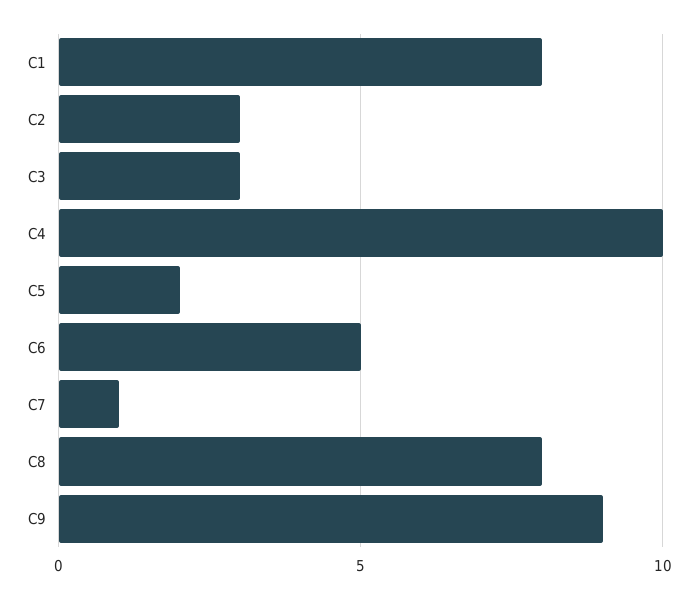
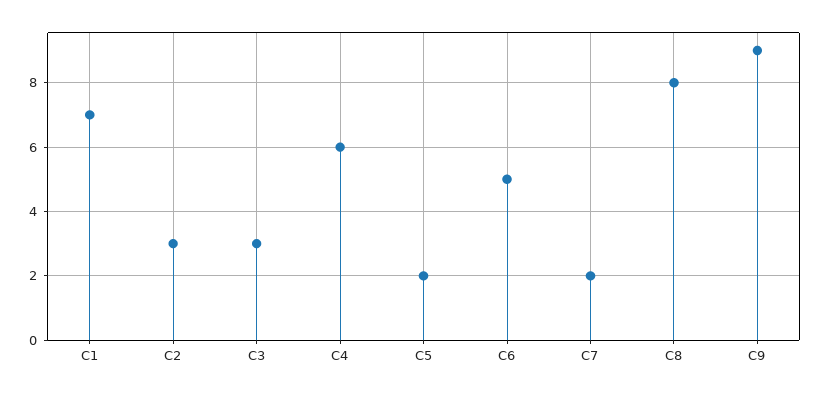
C1: 8 -> 7
C4: 10 -> 6
C7: 1 -> 2

